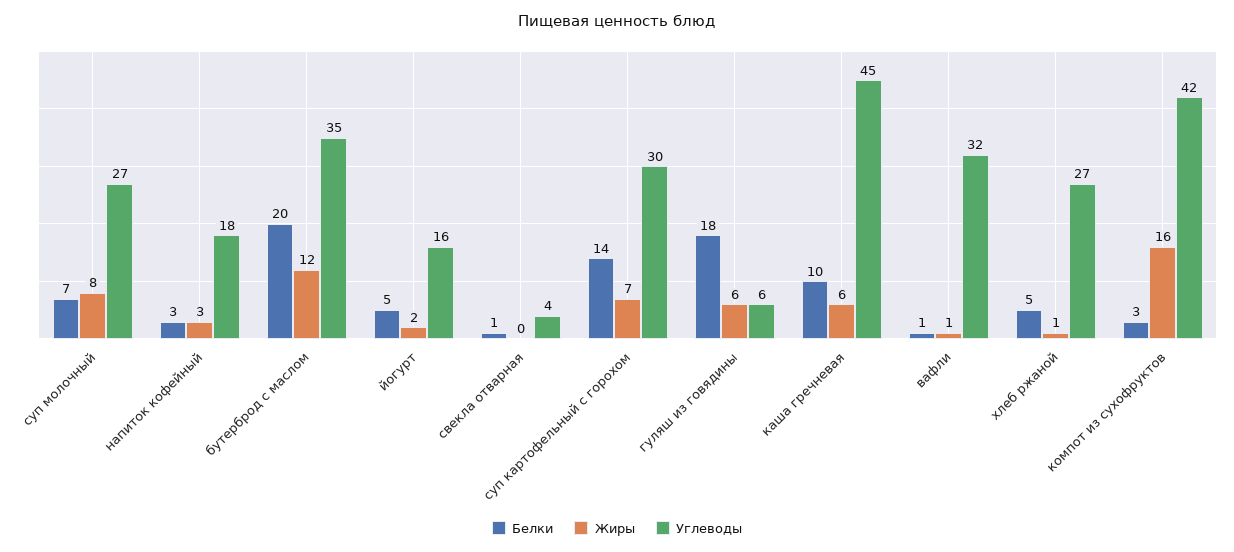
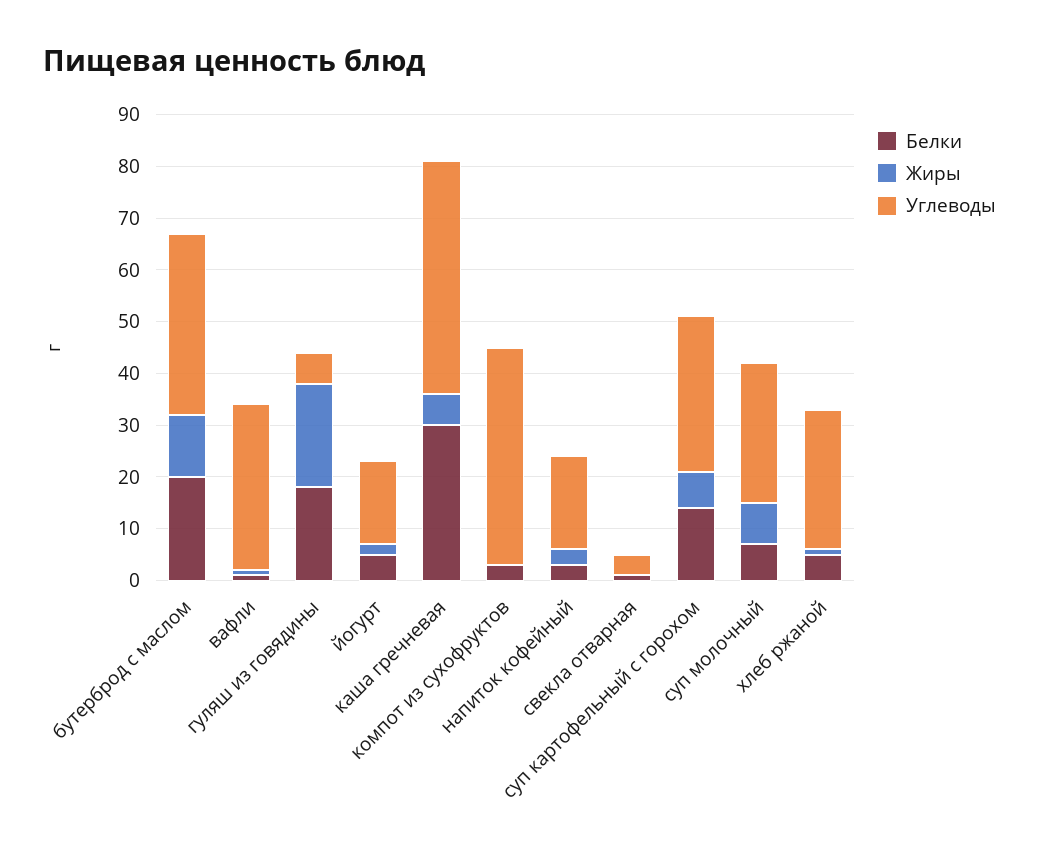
Жиры, гуляш из говядины: 6 -> 20
Белки, каша гречневая: 10 -> 30
Жиры, компот из сухофруктов: 16 -> 0

